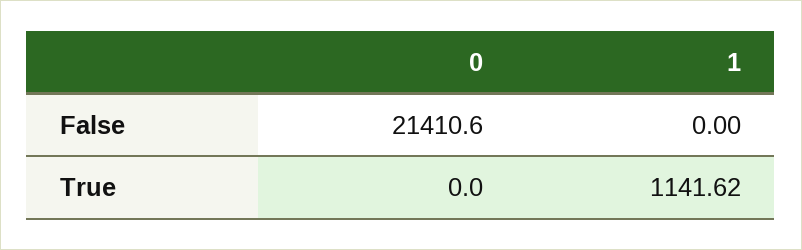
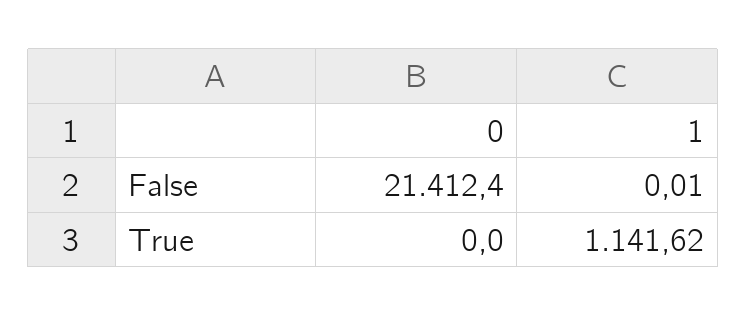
0, False: 21410.6 -> 21412.4
1, False: 0 -> 0.01

